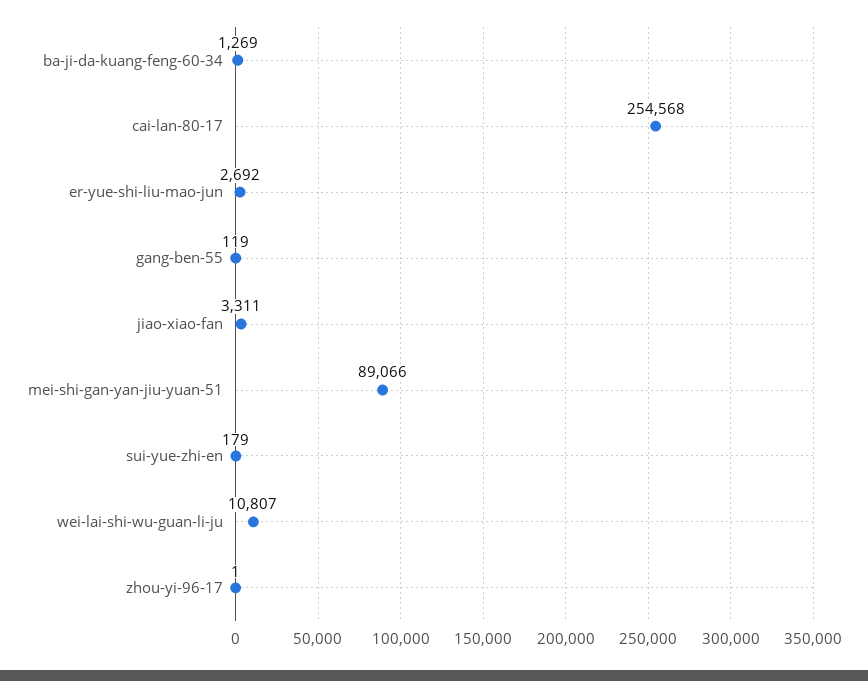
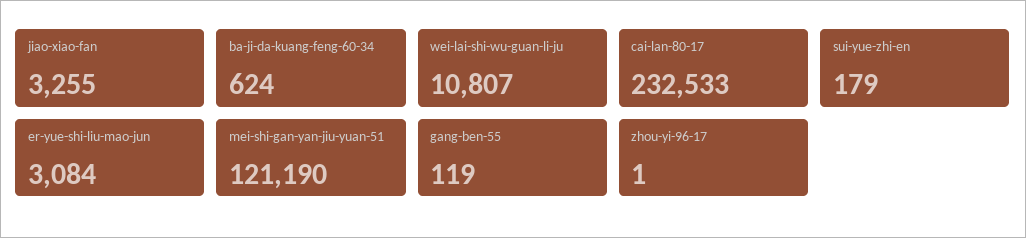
ba-ji-da-kuang-feng-60-34: 1269 -> 624
cai-lan-80-17: 254568 -> 232533
er-yue-shi-liu-mao-jun: 2692 -> 3084
jiao-xiao-fan: 3311 -> 3255
mei-shi-gan-yan-jiu-yuan-51: 89066 -> 121190

